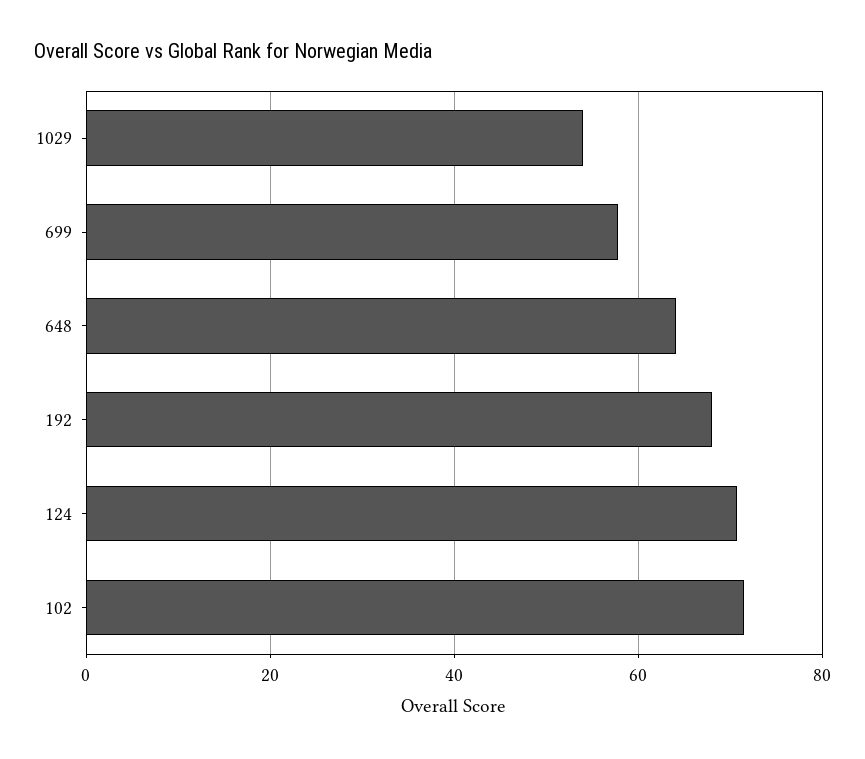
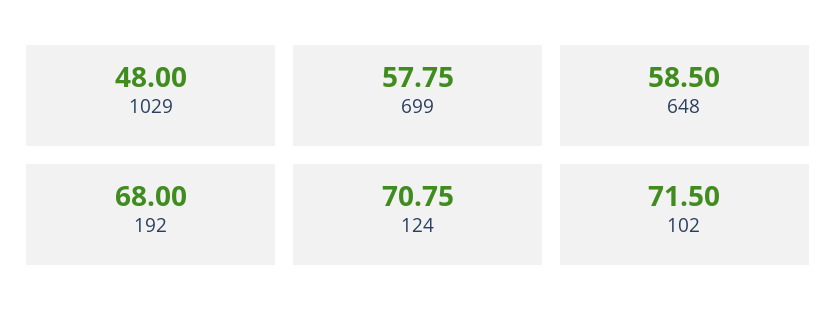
1029: 54 -> 48
648: 64 -> 58.5

